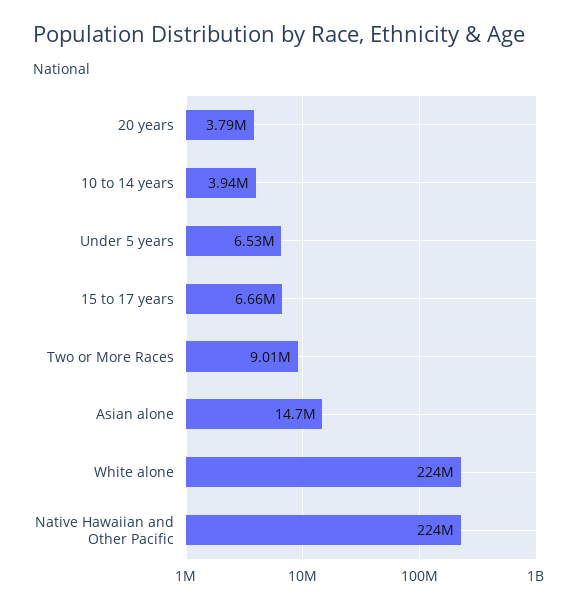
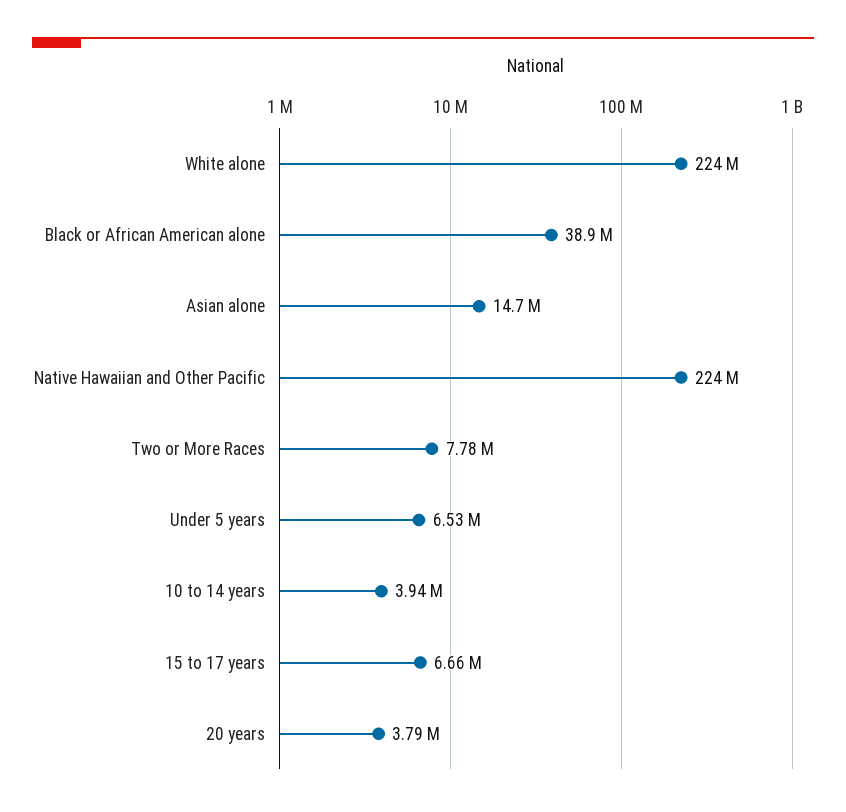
Two or More Races: 9010000 -> 7780000
Black or African American alone: none -> 38900000

